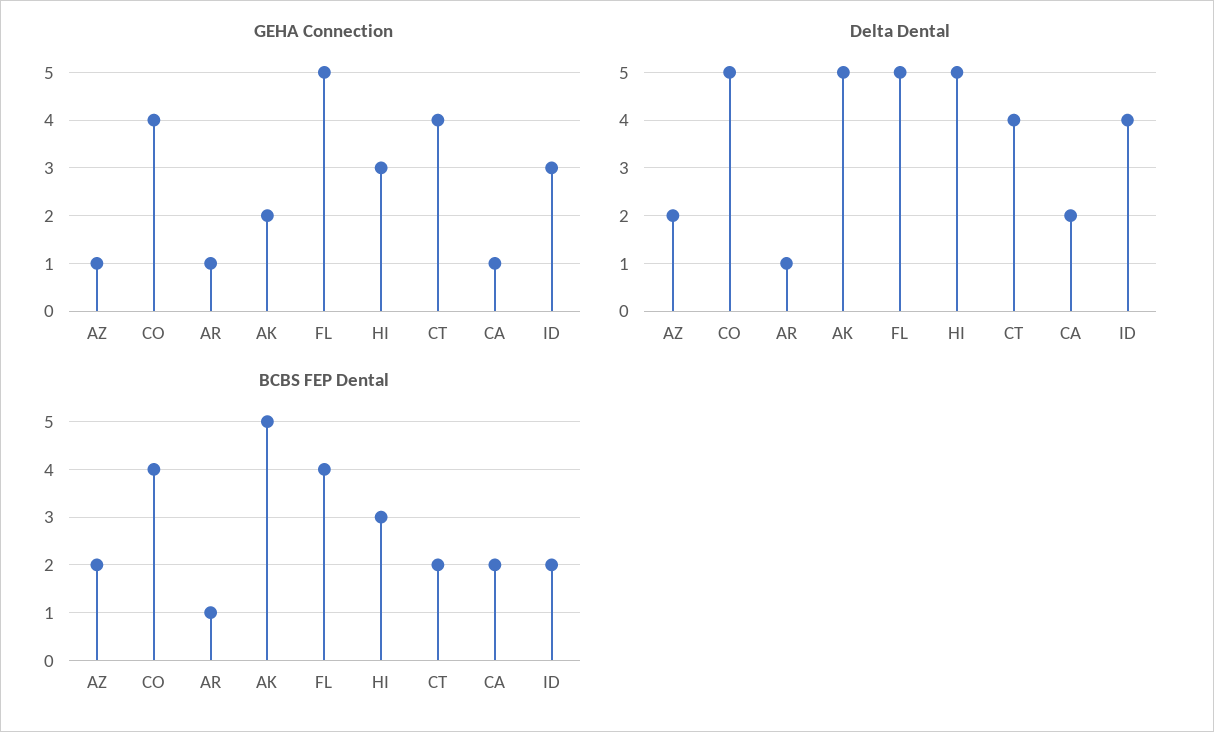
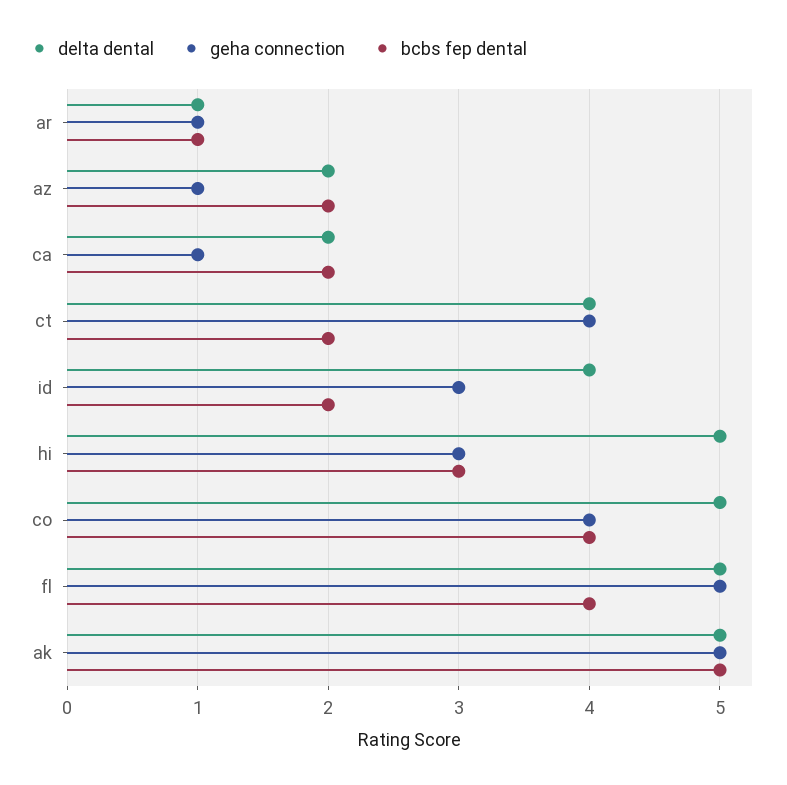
GEHA Connection, AK: 2 -> 5

